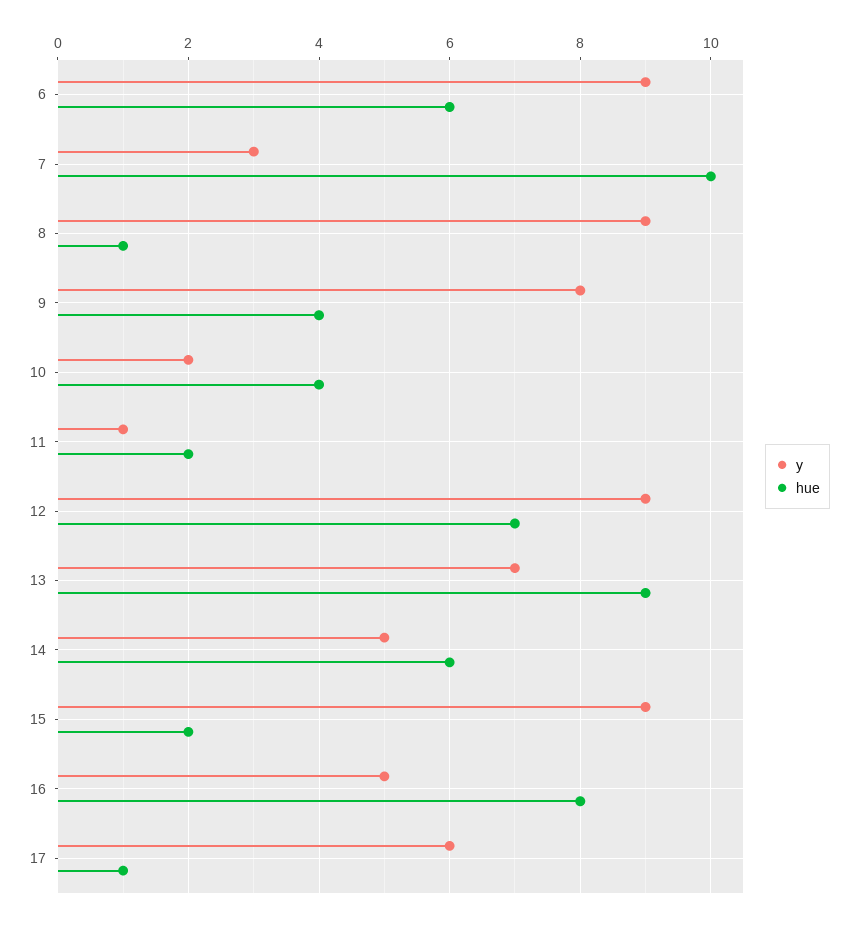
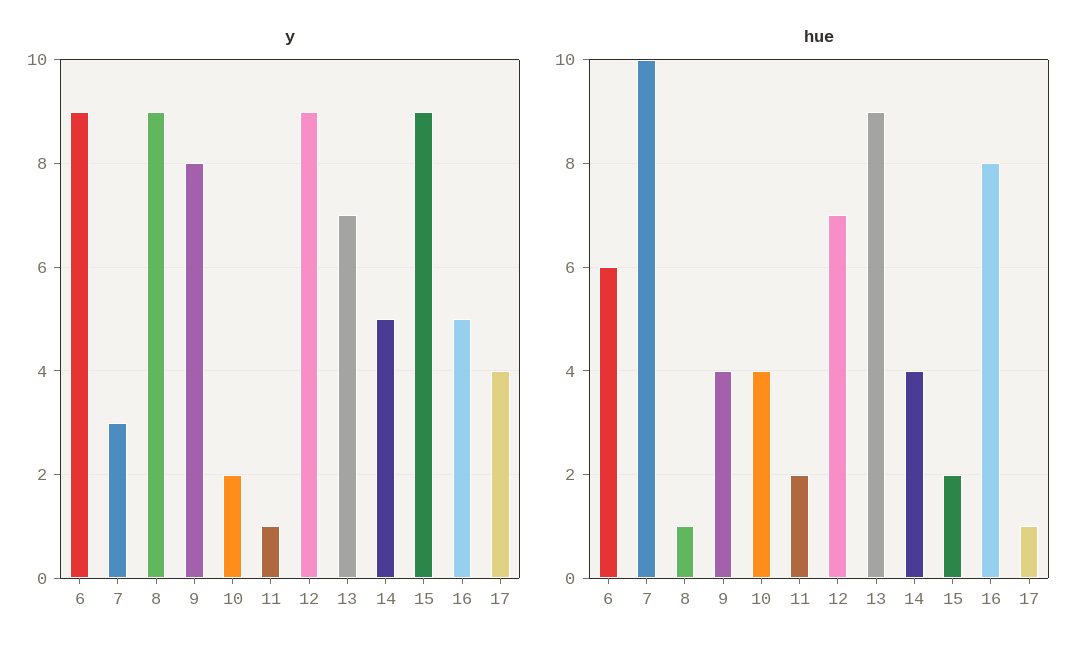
hue, 14: 6 -> 4
y, 17: 6 -> 4

